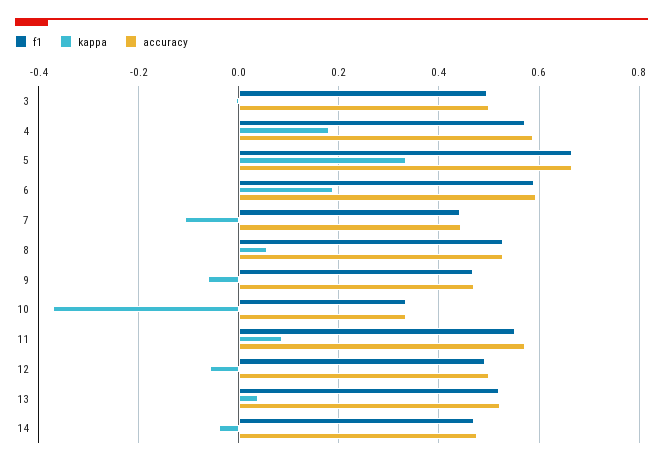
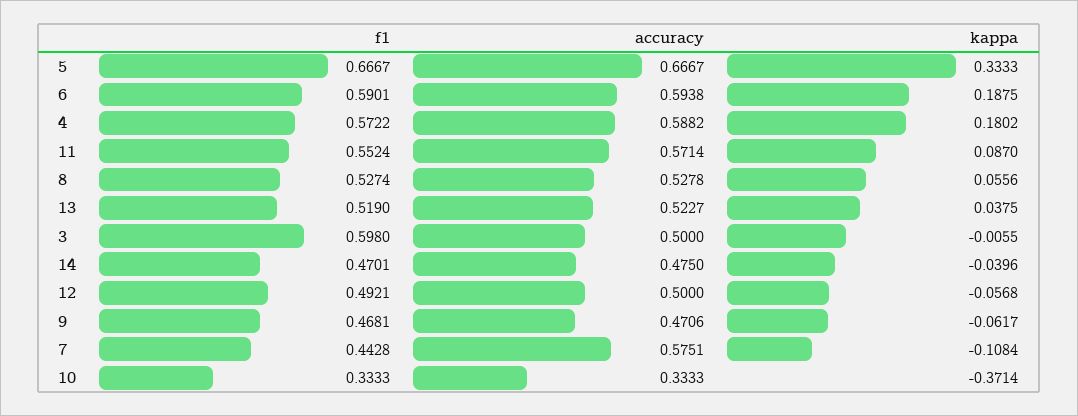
f1, 3: 0.5 -> 0.598
accuracy, 7: 0.44 -> 0.5751

